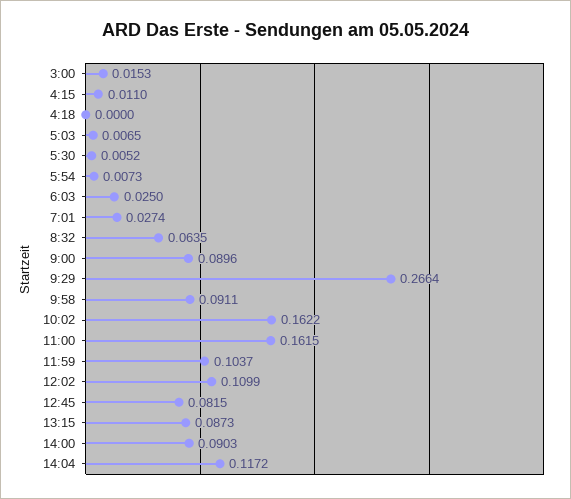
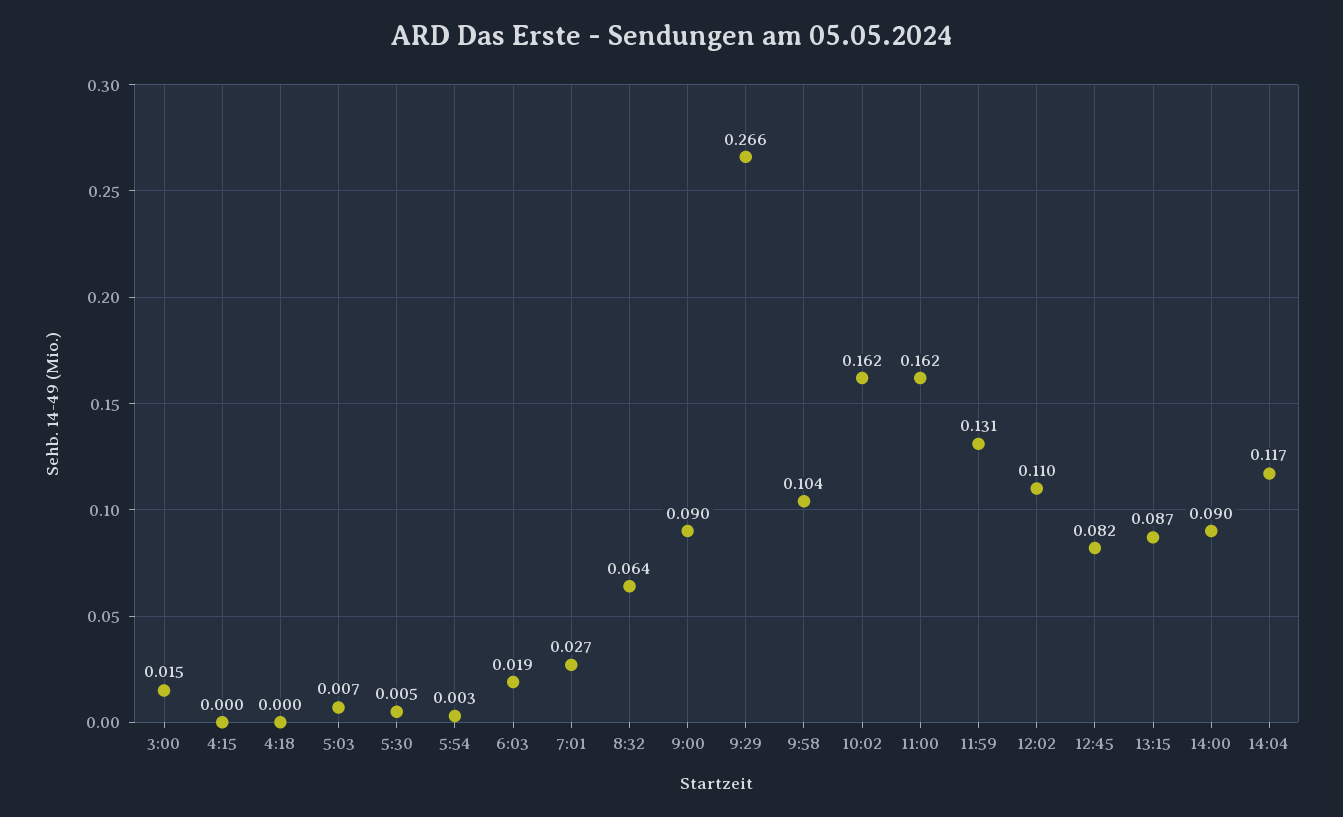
4:15: 0.011 -> 0
5:54: 0.0073 -> 0.003
6:03: 0.025 -> 0.019
9:58: 0.0911 -> 0.104
11:59: 0.1037 -> 0.131

